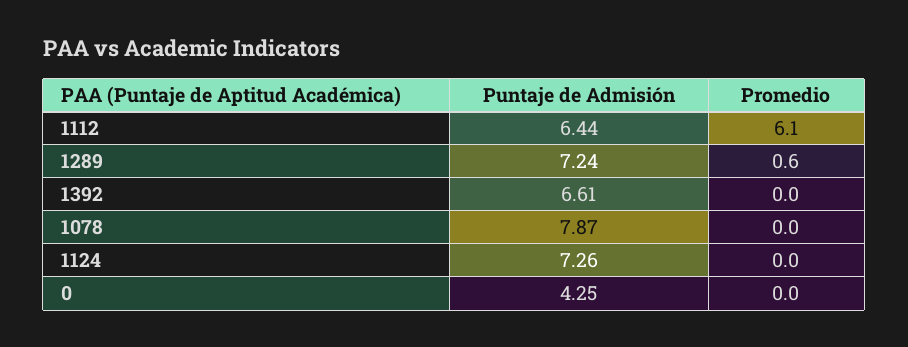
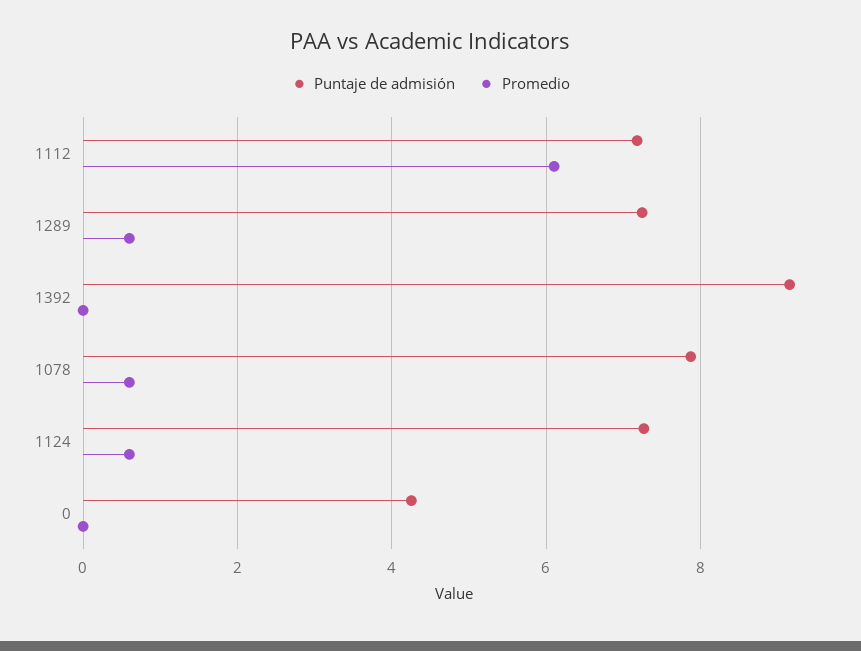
Puntaje de Admisión, 1112: 6.44 -> 7.2
Puntaje de Admisión, 1392: 6.61 -> 9.2
Promedio, 1078: 0 -> 0.6
Promedio, 1124: 0 -> 0.6

